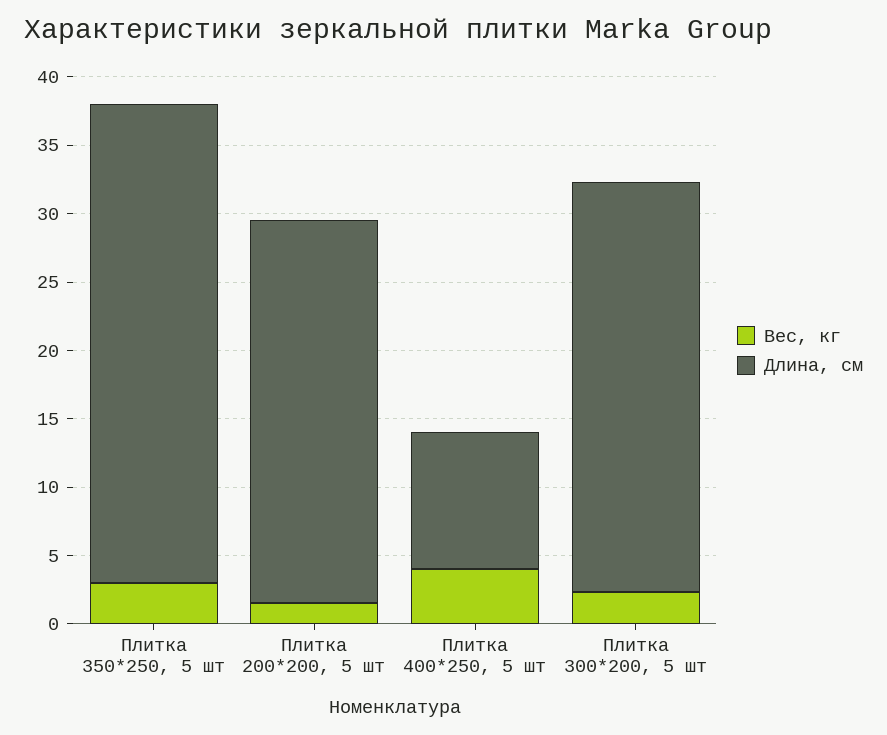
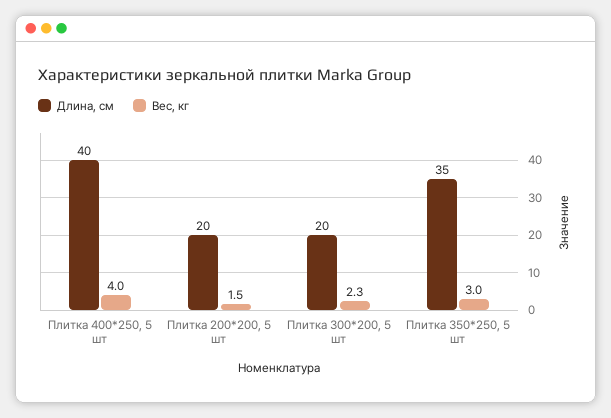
Длина, см, Плитка 200*200, 5 шт: 28 -> 20
Длина, см, Плитка 400*250, 5 шт: 10 -> 40
Длина, см, Плитка 300*200, 5 шт: 30 -> 20

